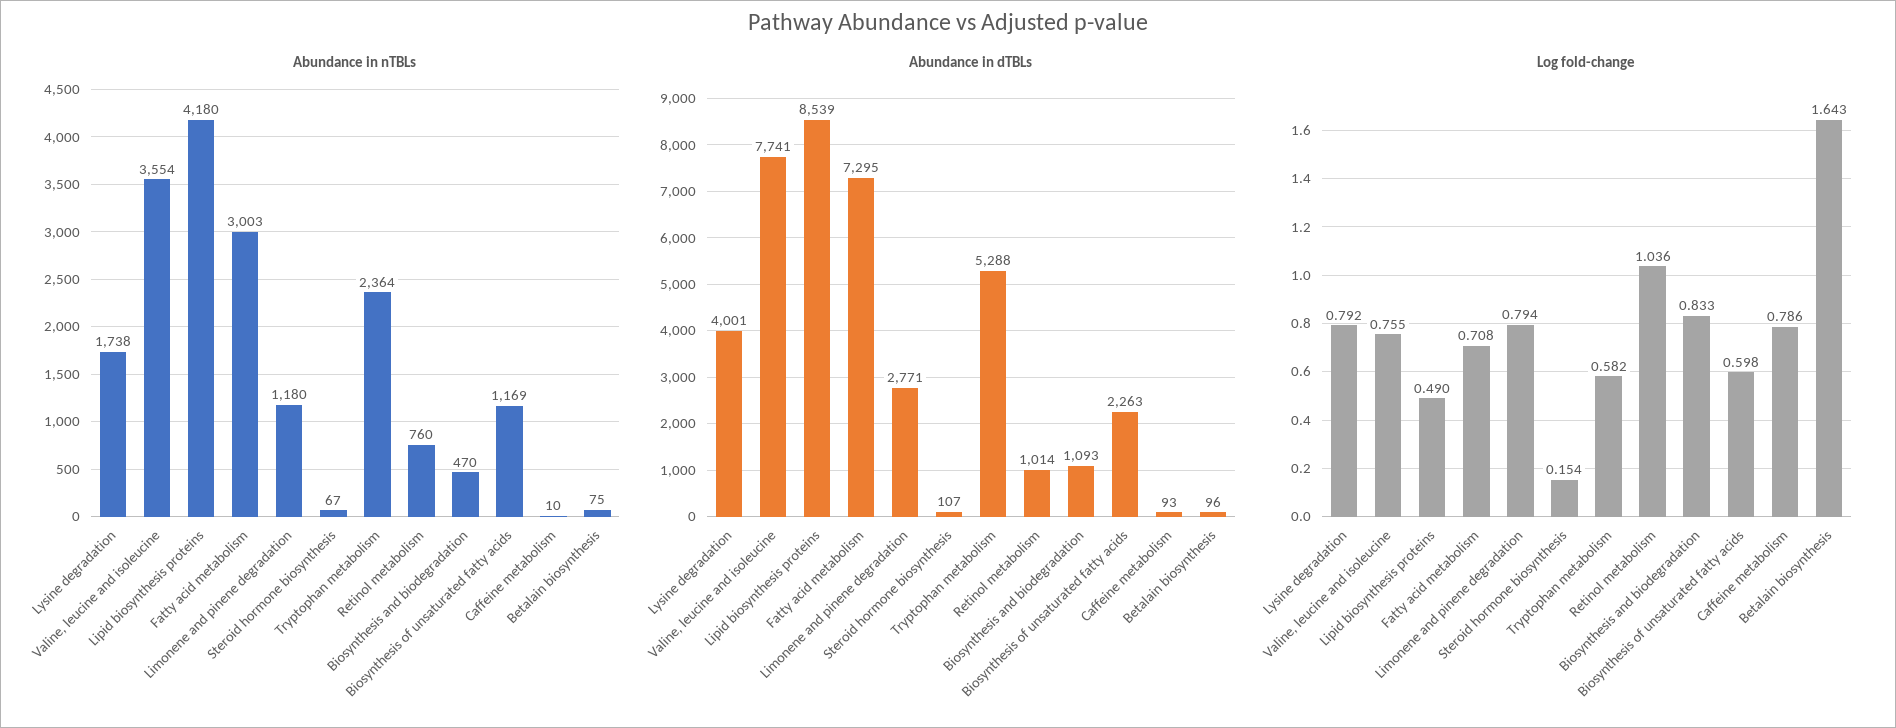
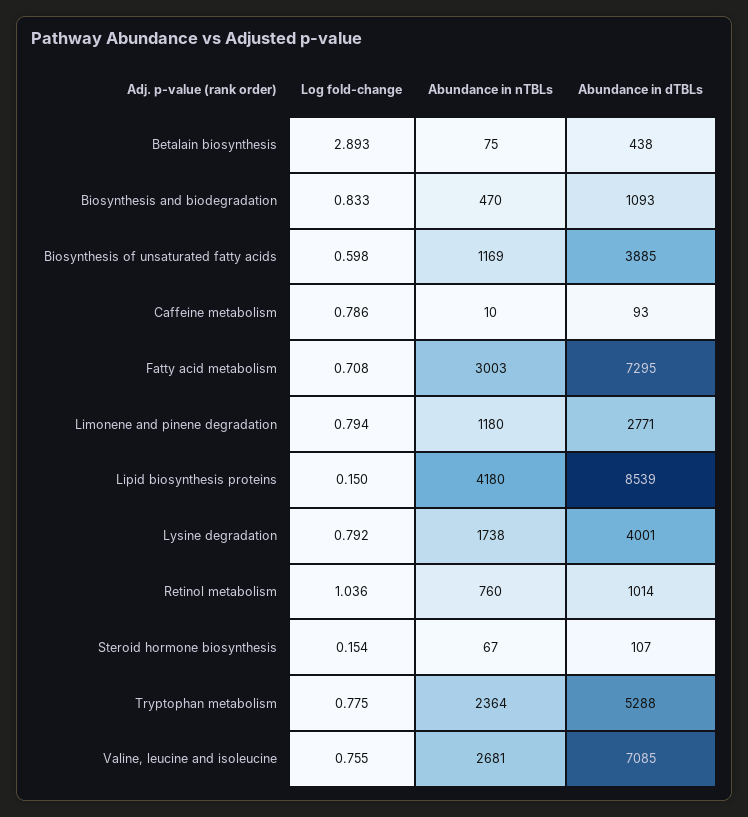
Abundance in nTBLs, Valine, leucine and isoleucine: 3554 -> 2681
Abundance in dTBLs, Valine, leucine and isoleucine: 7741 -> 7085
Abundance in dTBLs, Biosynthesis of unsaturated fatty acids: 2263 -> 3885
Abundance in dTBLs, Betalain biosynthesis: 96 -> 438
Log fold-change, Lipid biosynthesis proteins: 0.49 -> 0.15
Log fold-change, Tryptophan metabolism: 0.582 -> 0.775
Log fold-change, Betalain biosynthesis: 1.643 -> 2.893

